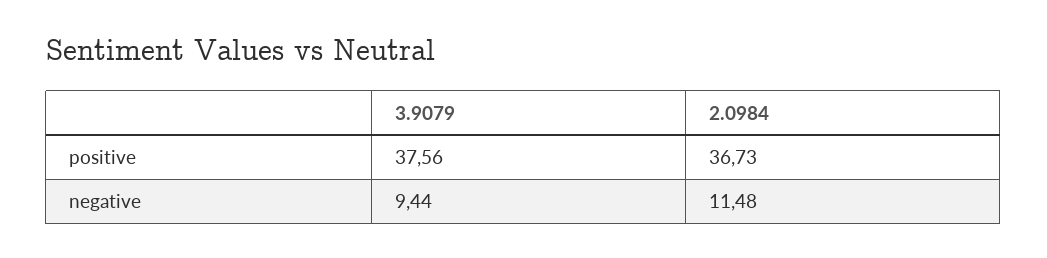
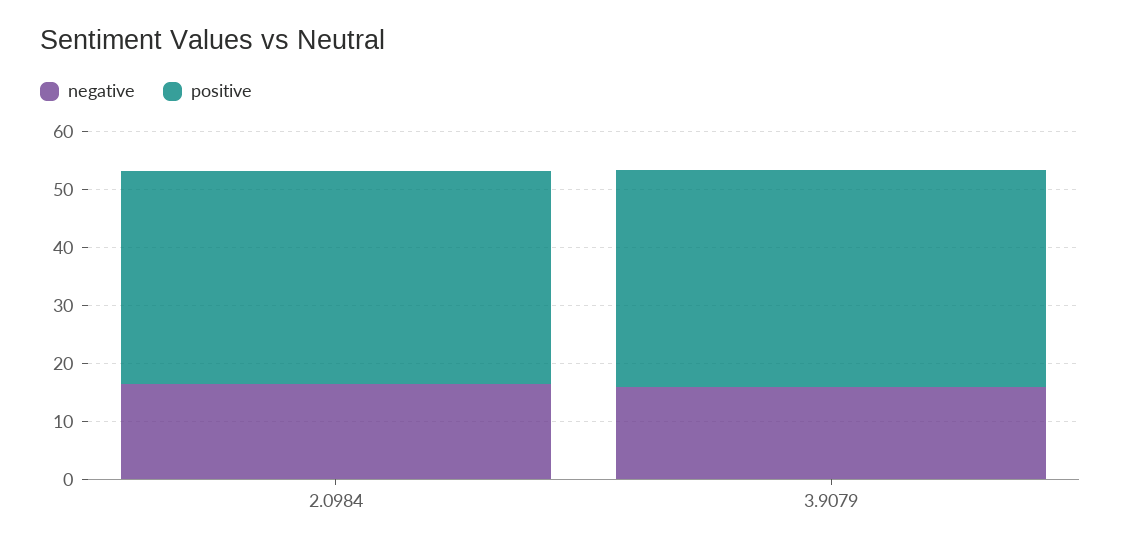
negative, 3.9079: 9.44 -> 16
negative, 2.0984: 11.48 -> 16

